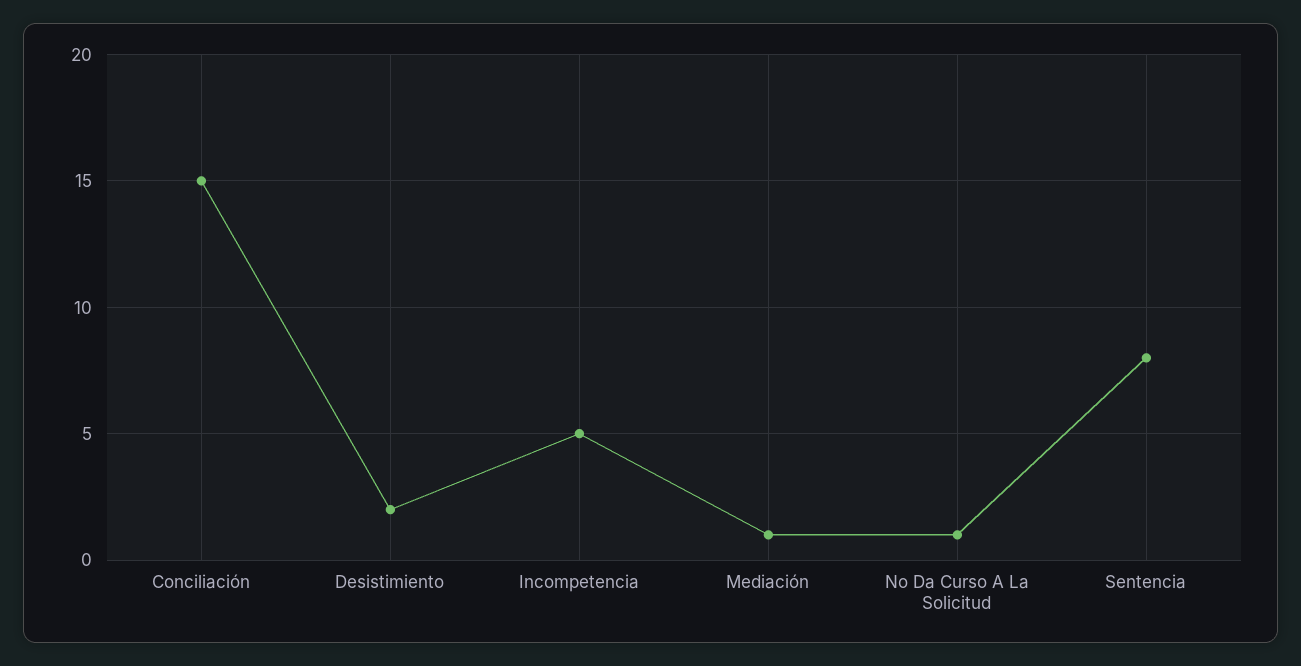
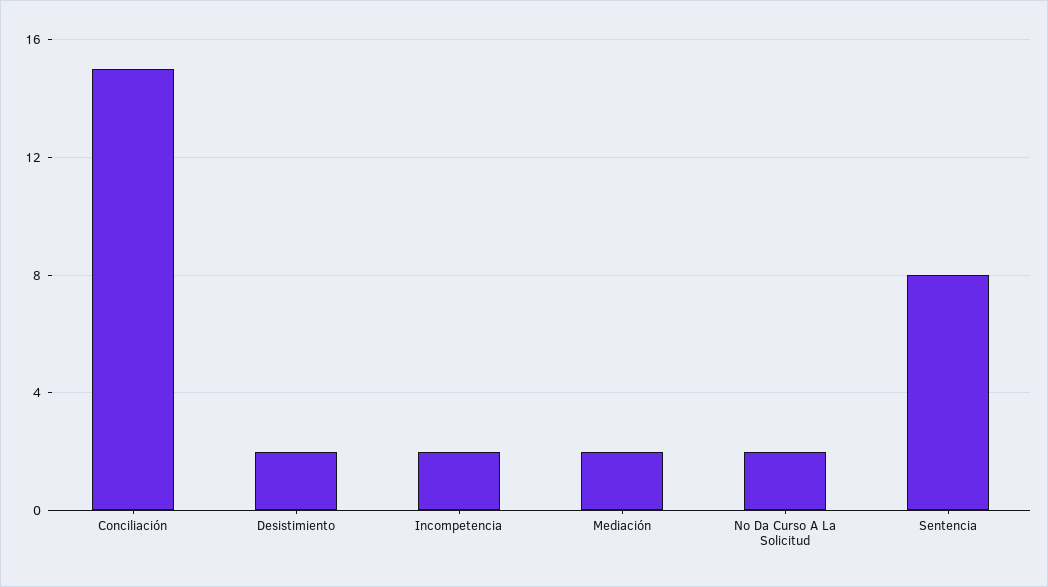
Incompetencia: 5 -> 2
Mediación: 1 -> 2
No Da Curso A La Solicitud: 1 -> 2

